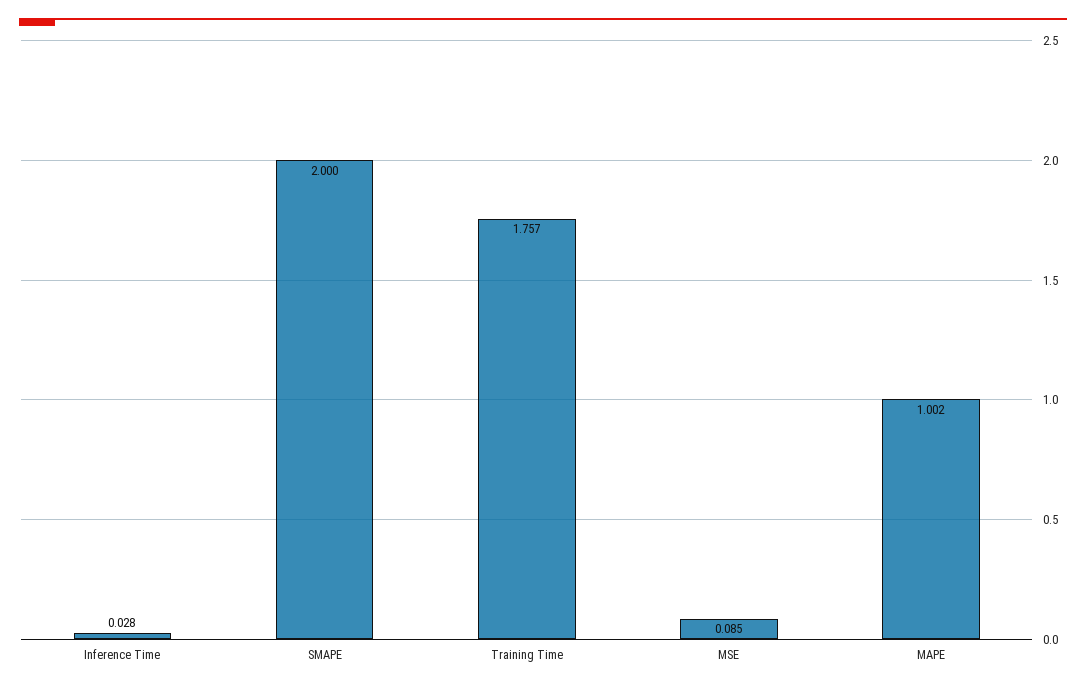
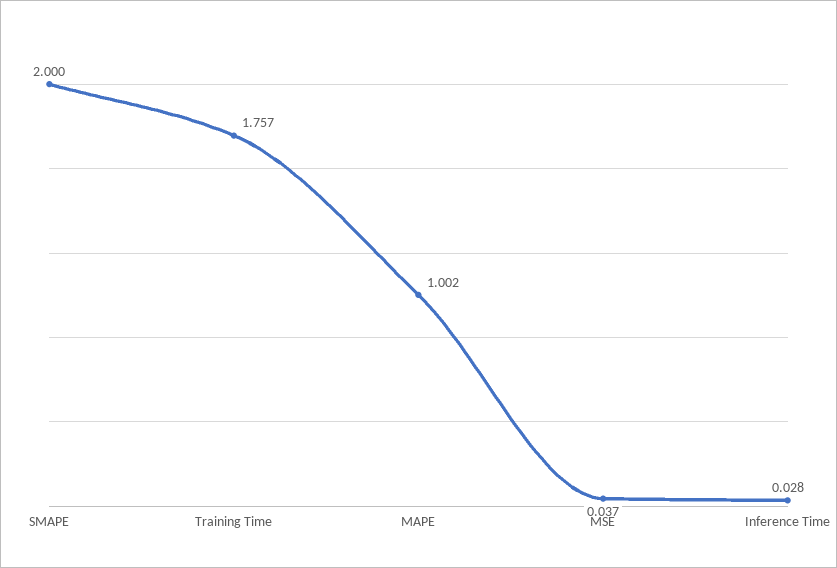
MSE: 0.085 -> 0.037

